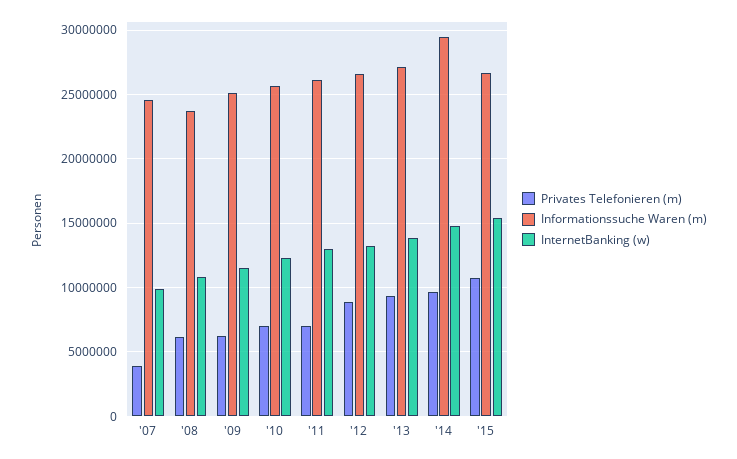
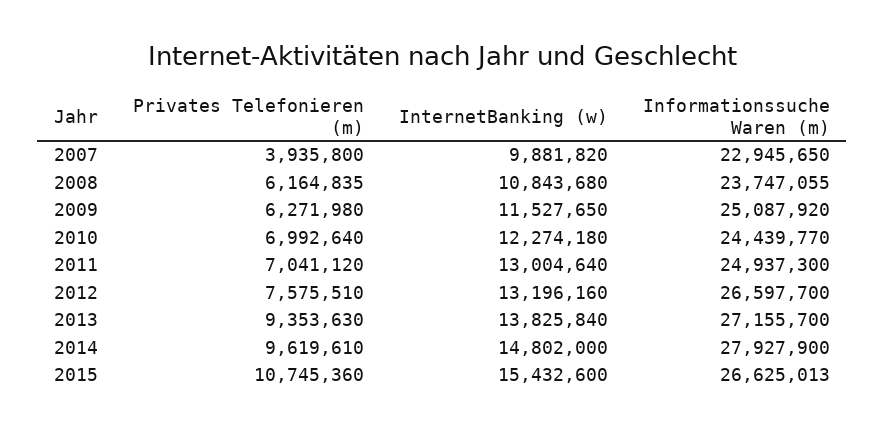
Informationssuche Waren (m), '07: 24500000 -> 22945650
Informationssuche Waren (m), '10: 25500000 -> 24439770
Informationssuche Waren (m), '11: 26000000 -> 24937300
Privates Telefonieren (m), '12: 9000000 -> 7575510
Informationssuche Waren (m), '14: 29500000 -> 27927900

